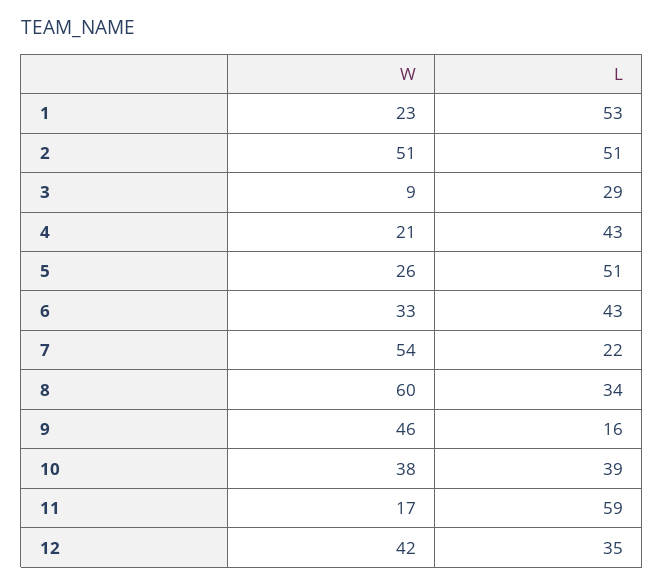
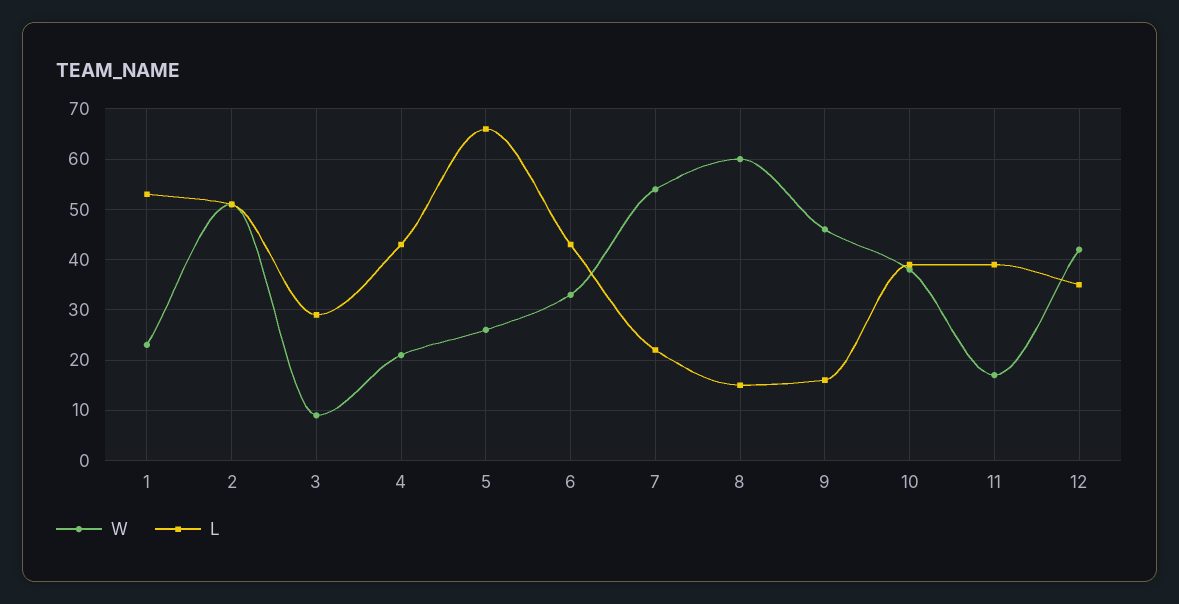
L, 5: 51 -> 65
L, 8: 34 -> 15
L, 11: 59 -> 40

